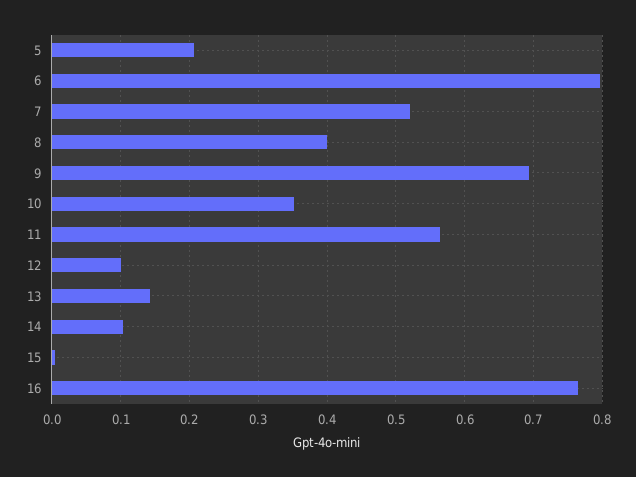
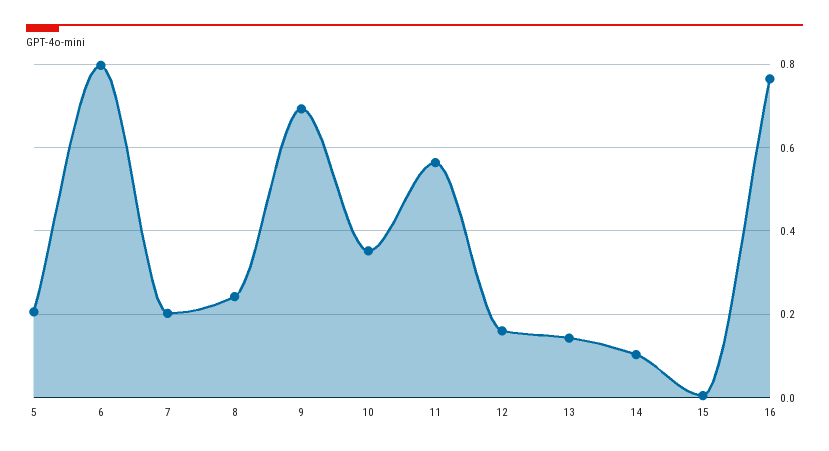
7: 0.52 -> 0.2
8: 0.4 -> 0.24
12: 0.1 -> 0.16

